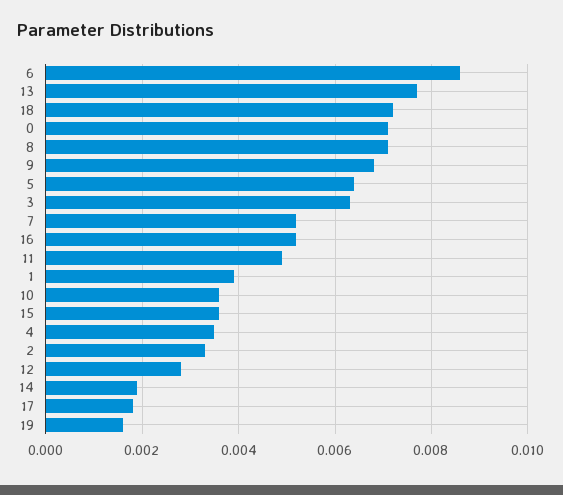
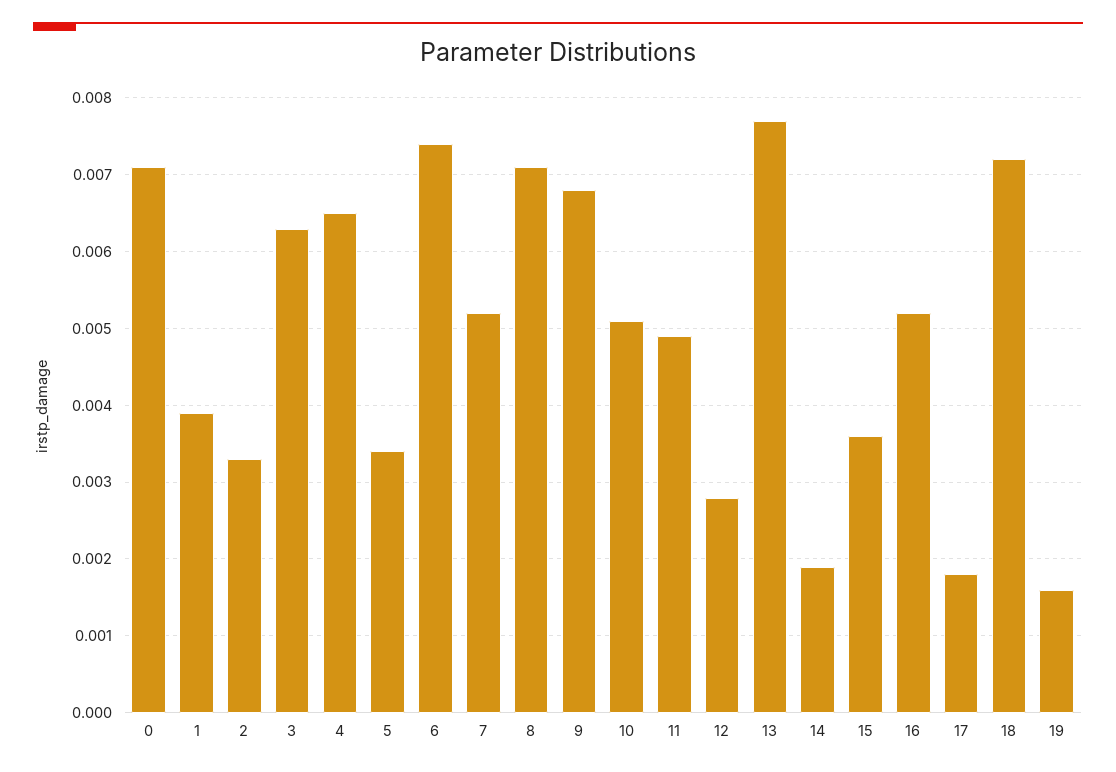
6: 0.0085 -> 0.0074
5: 0.0065 -> 0.0034
10: 0.0035 -> 0.0051
4: 0.0035 -> 0.0065

